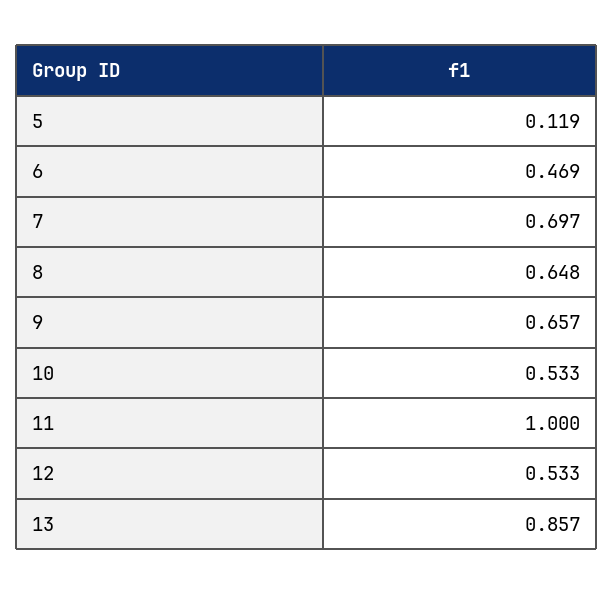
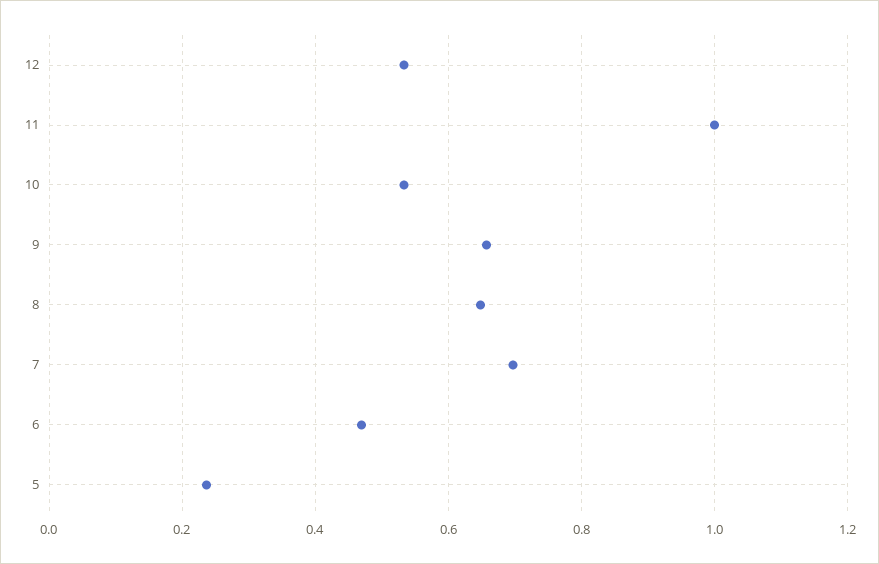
5: 0.119 -> 0.24
13: 0.857 -> none

